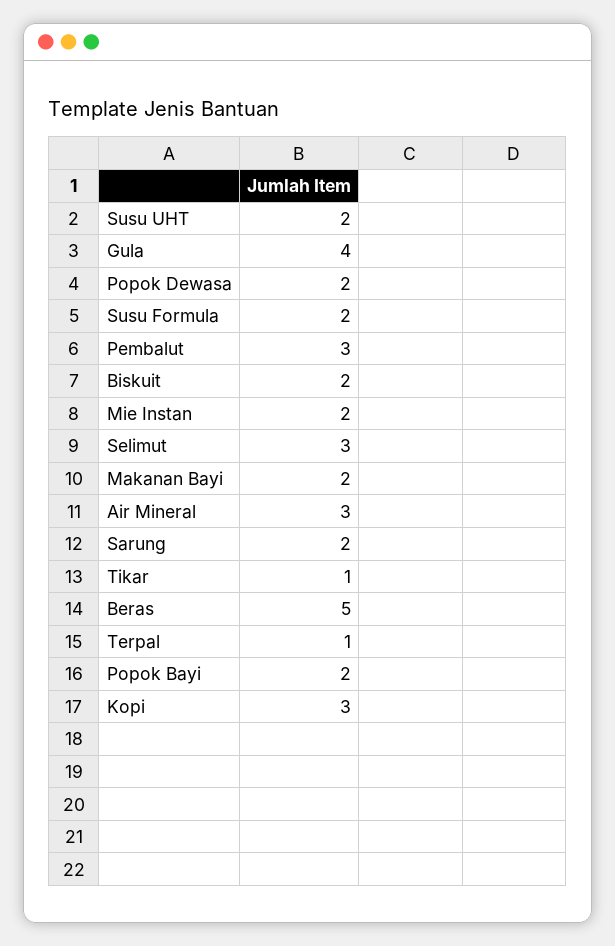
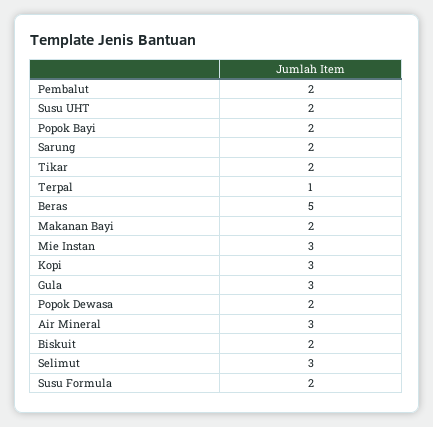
Gula: 4 -> 3
Pembalut: 3 -> 2
Mie Instan: 2 -> 3
Tikar: 1 -> 2

